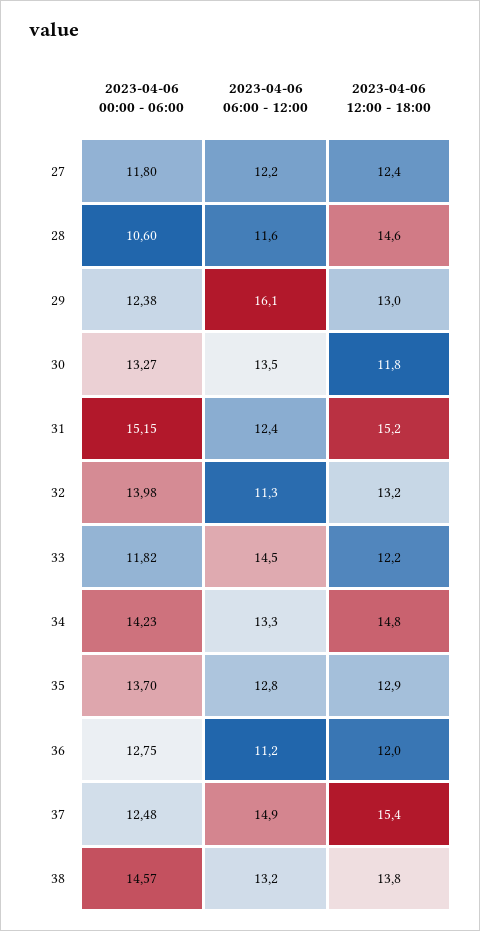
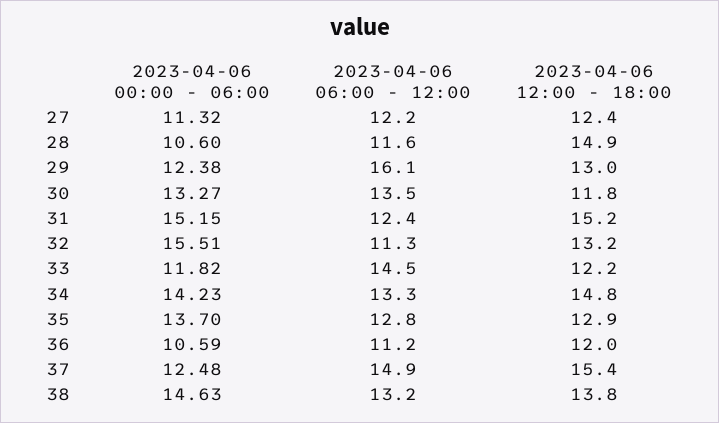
2023-04-06 00:00 - 06:00, 27: 11.8 -> 11.32
2023-04-06 12:00 - 18:00, 28: 14.6 -> 14.9
2023-04-06 00:00 - 06:00, 32: 13.98 -> 15.51
2023-04-06 00:00 - 06:00, 36: 12.75 -> 10.59
2023-04-06 00:00 - 06:00, 38: 14.57 -> 14.63

